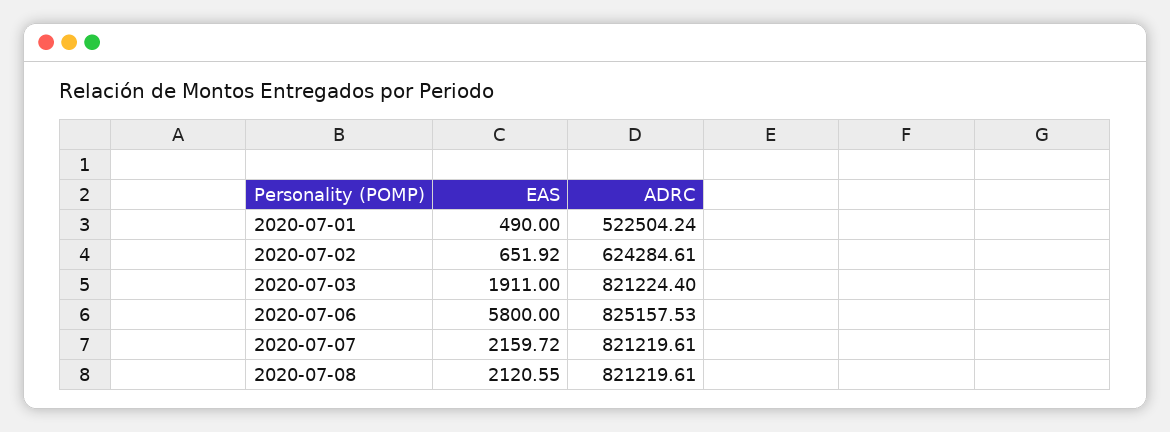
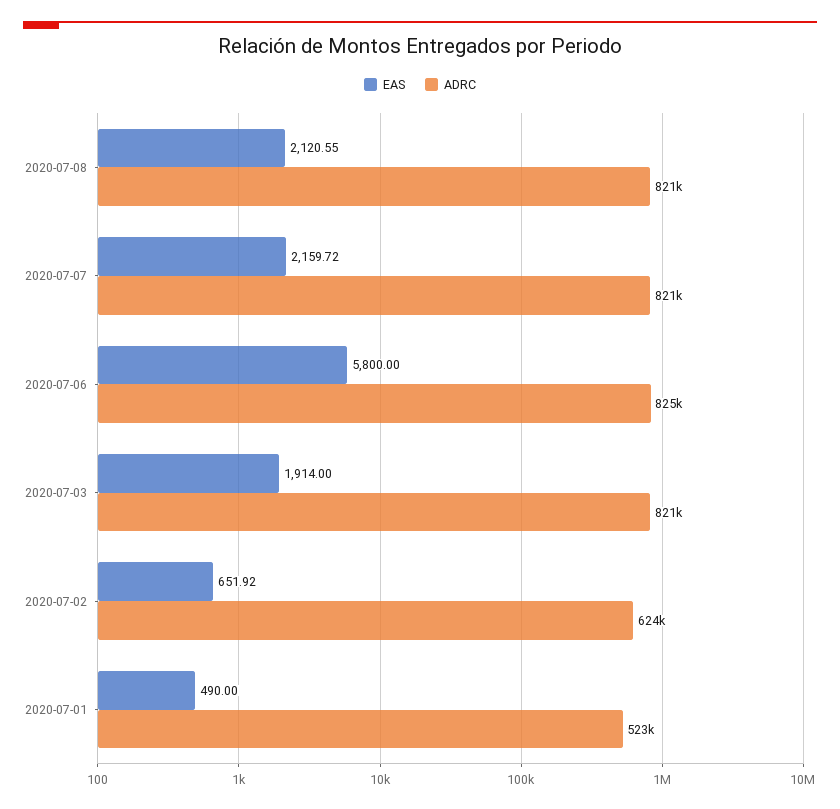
EAS, 2020-07-03: 1911 -> 1914

